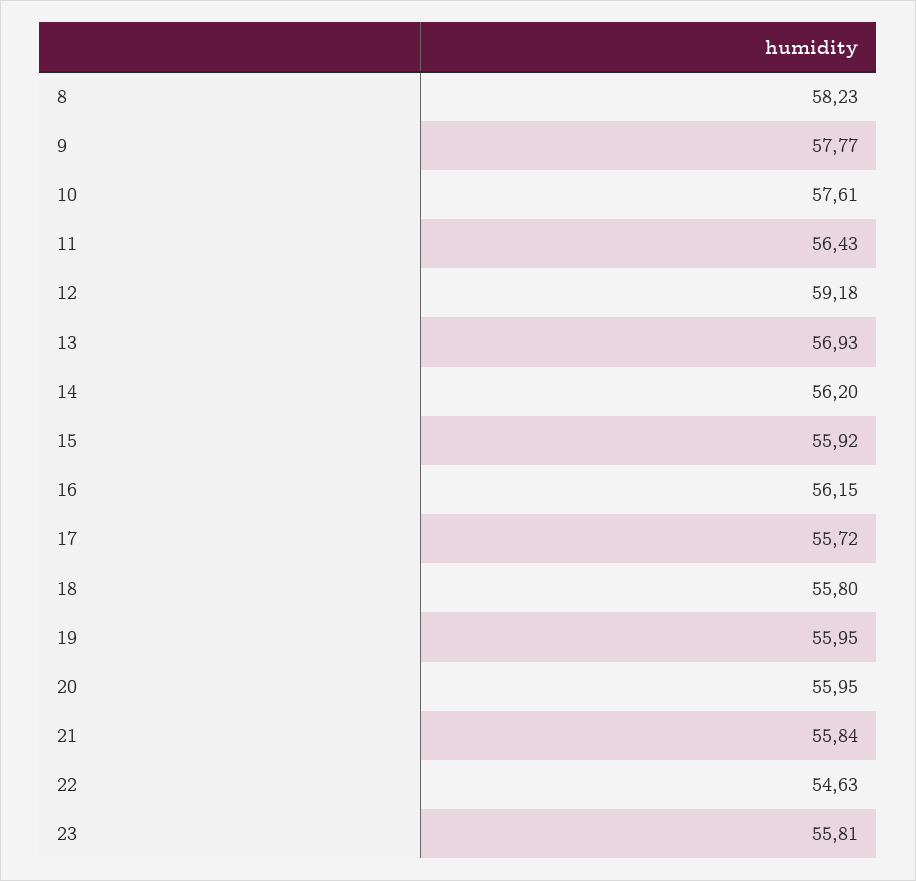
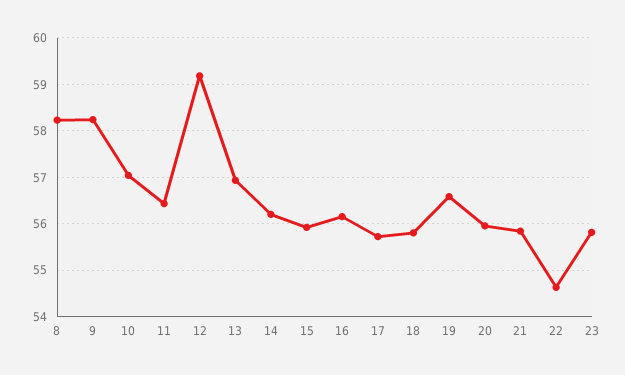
9: 57.77 -> 58.2
10: 57.61 -> 57
19: 55.95 -> 56.6

